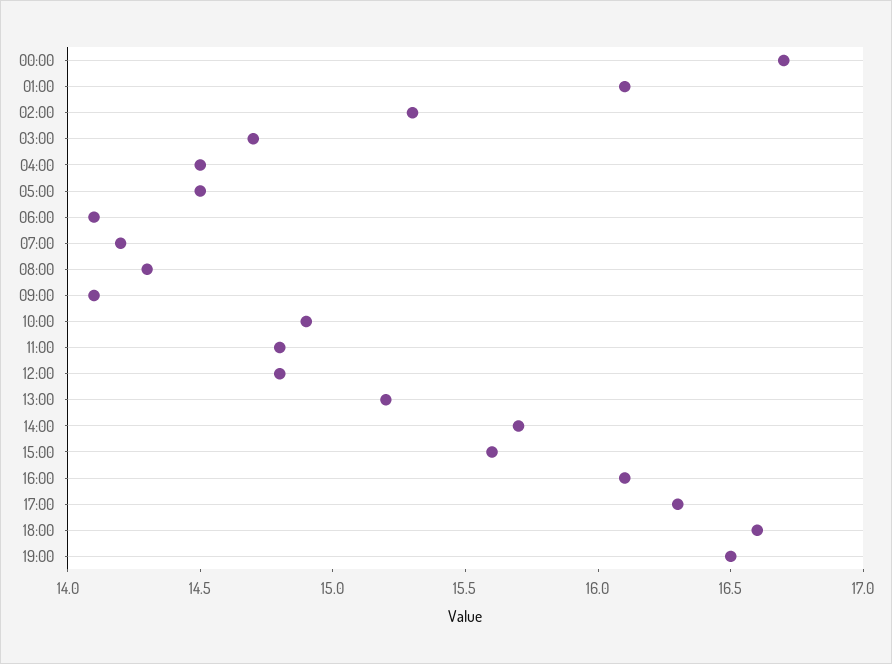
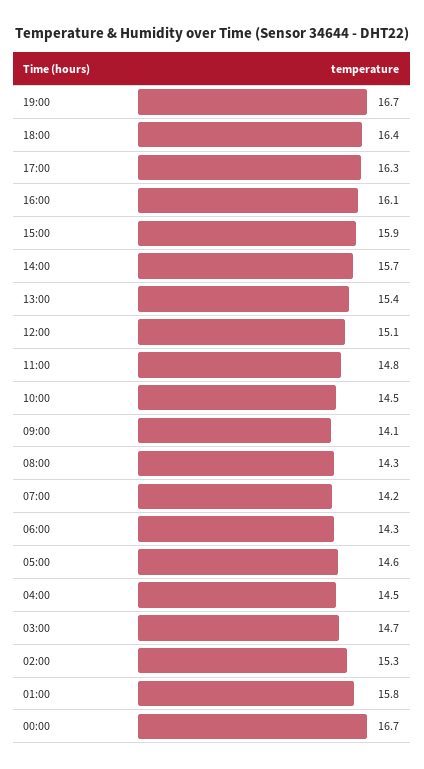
01:00: 16.1 -> 15.8
05:00: 14.5 -> 14.6
06:00: 14.1 -> 14.3
10:00: 14.9 -> 14.5
12:00: 14.8 -> 15.1
13:00: 15.2 -> 15.4
15:00: 15.6 -> 15.9
18:00: 16.6 -> 16.4
19:00: 16.5 -> 16.7

